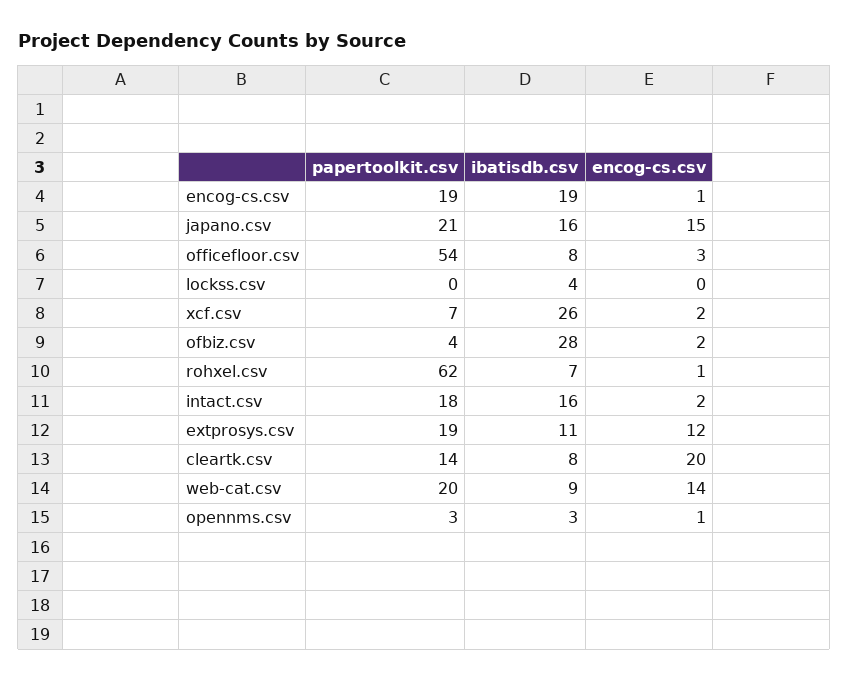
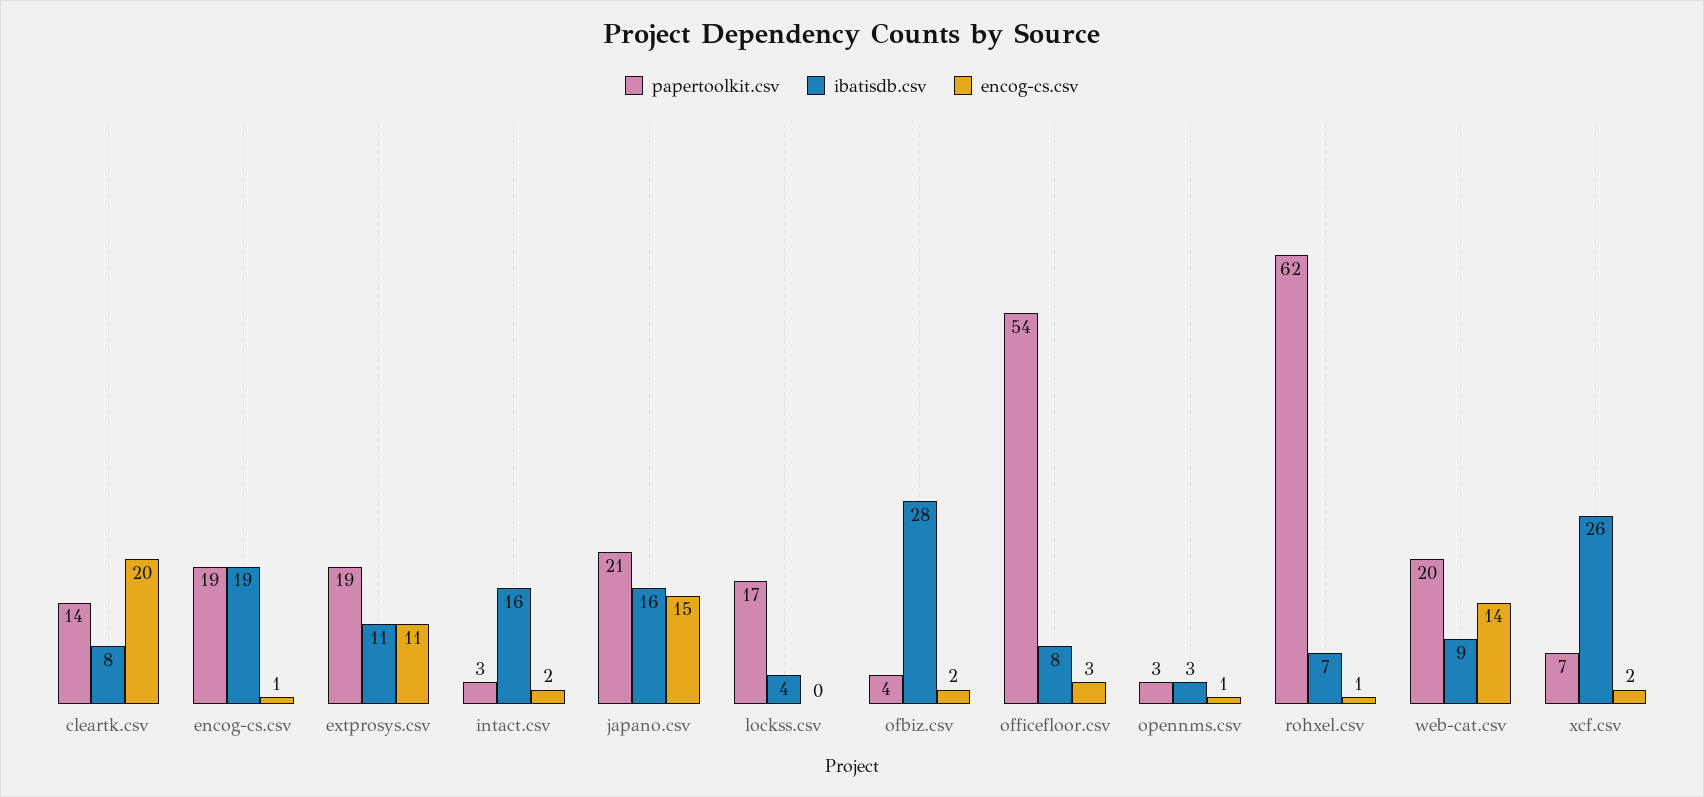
papertoolkit.csv, lockss.csv: 0 -> 17
papertoolkit.csv, intact.csv: 18 -> 3
encog-cs.csv, extprosys.csv: 12 -> 11

